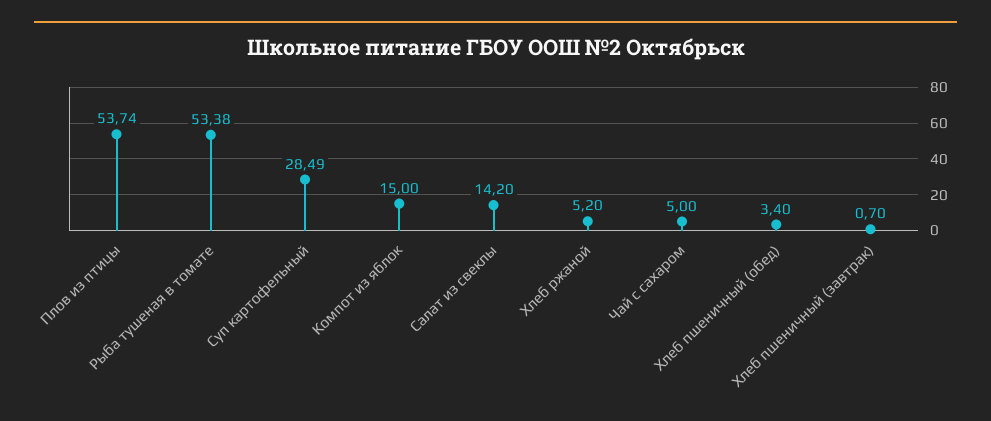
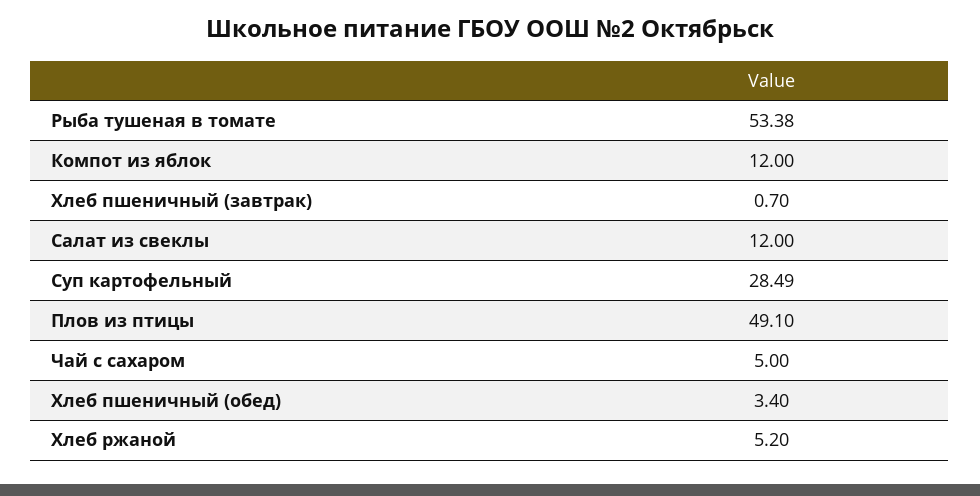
Плов из птицы: 53.74 -> 49.1
Компот из яблок: 15 -> 12
Салат из свеклы: 14.2 -> 12

